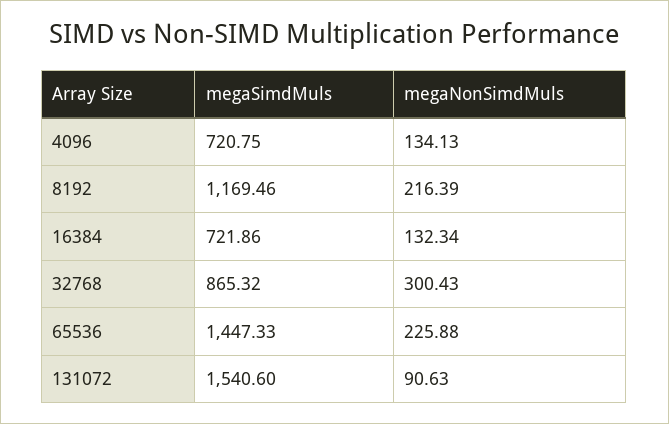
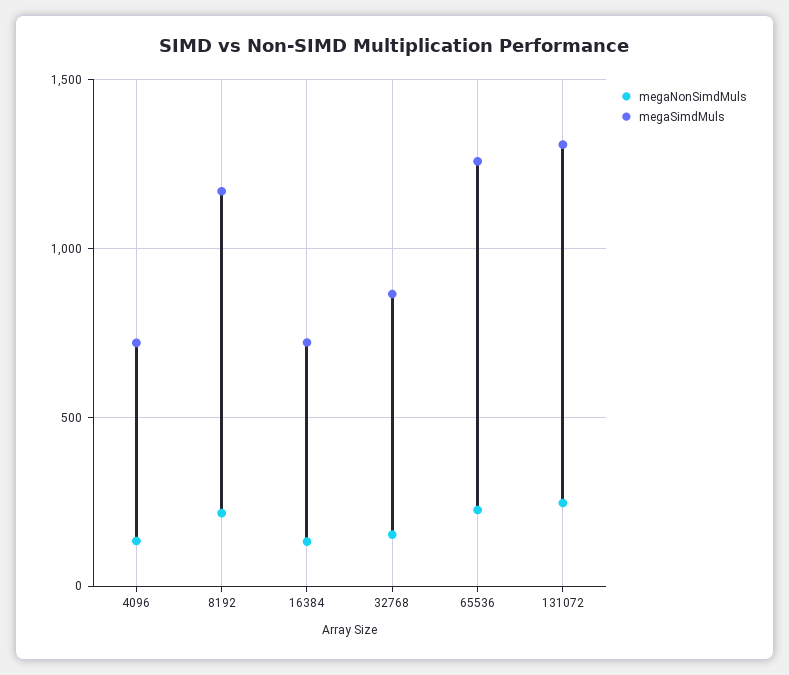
megaNonSimdMuls, 32768: 300.43 -> 150
megaSimdMuls, 65536: 1447.33 -> 1250
megaSimdMuls, 131072: 1540.6 -> 1300
megaNonSimdMuls, 131072: 90.63 -> 250

